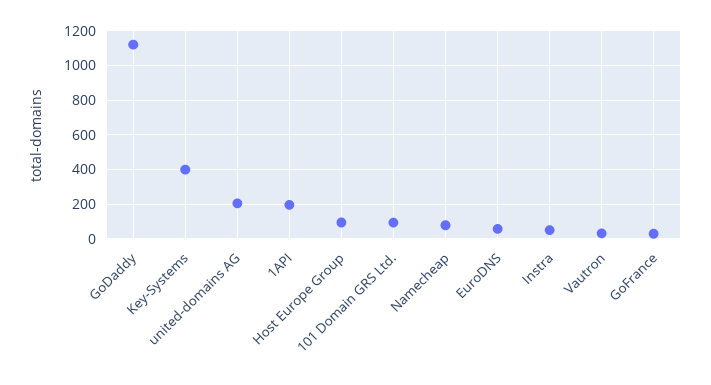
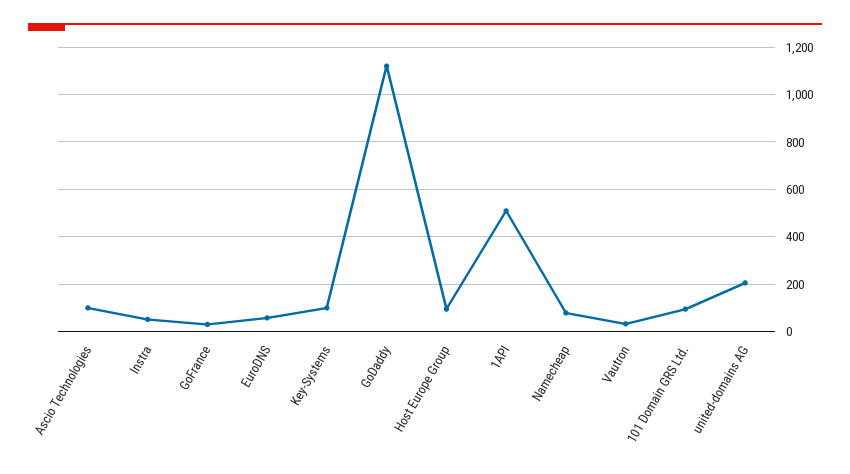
Key-Systems: 400 -> 100
1API: 200 -> 500
Ascio Technologies: none -> 100

